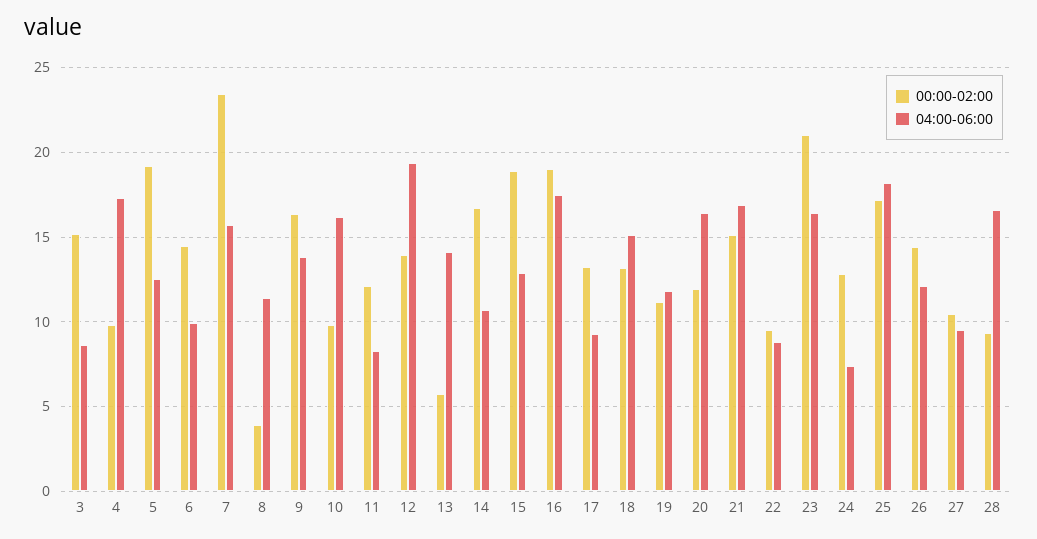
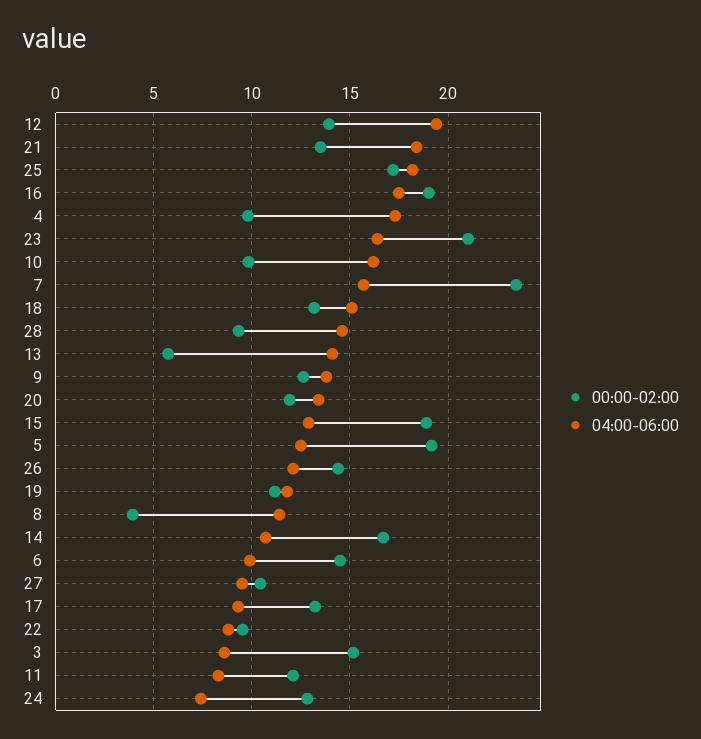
00:00-02:00, 9: 16.5 -> 12.5
04:00-06:00, 20: 16.5 -> 13.5
00:00-02:00, 21: 15 -> 13.5
04:00-06:00, 21: 17 -> 18.5
04:00-06:00, 28: 16.5 -> 14.5

